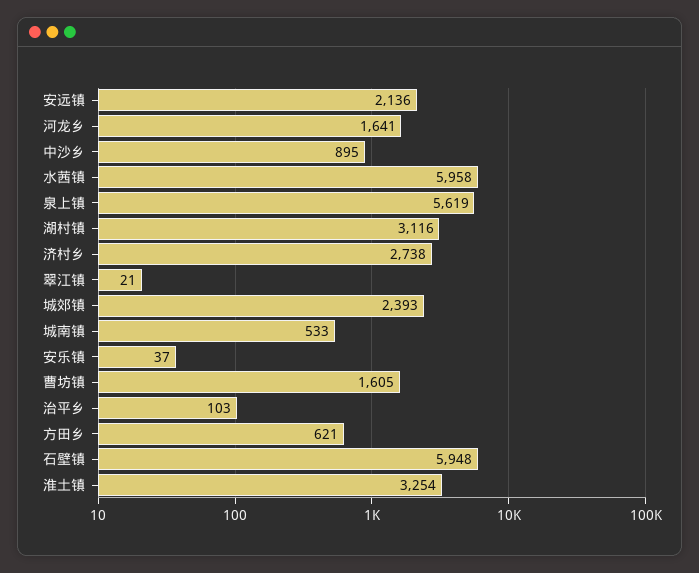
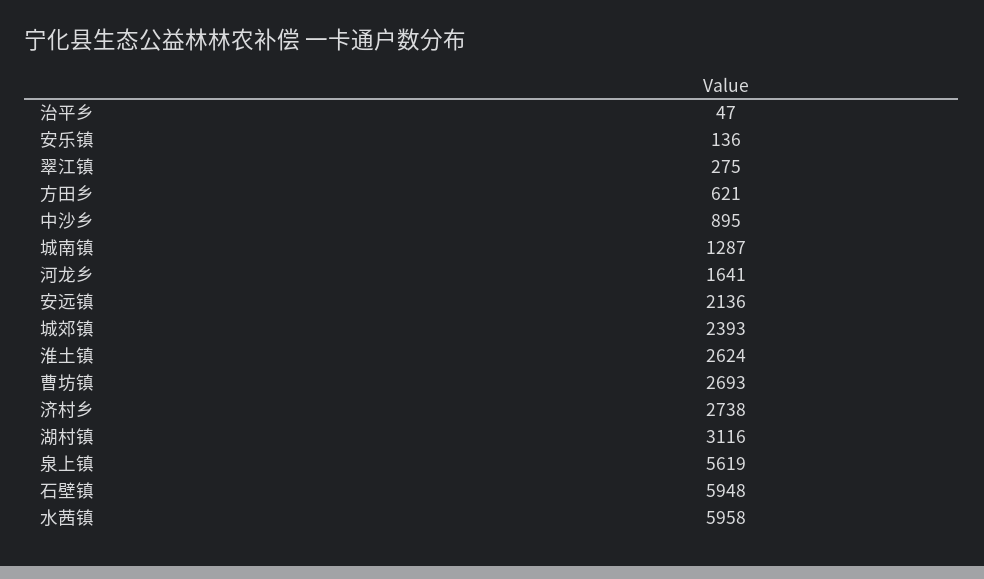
翠江镇: 21 -> 275
城南镇: 533 -> 1287
安乐镇: 37 -> 136
曹坊镇: 1605 -> 2693
治平乡: 103 -> 47
淮土镇: 3254 -> 2624

